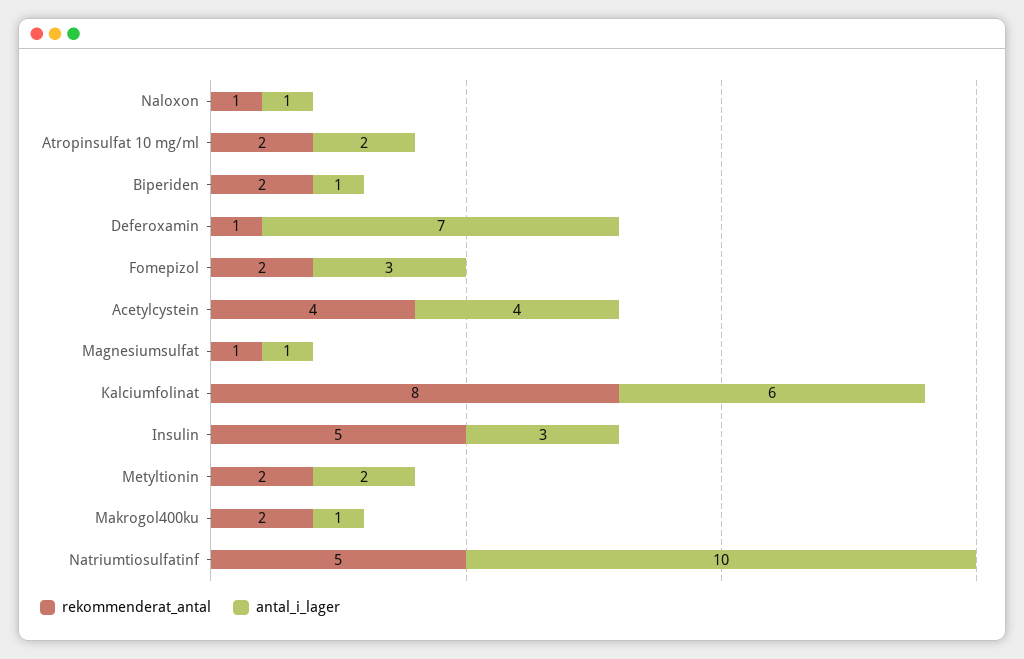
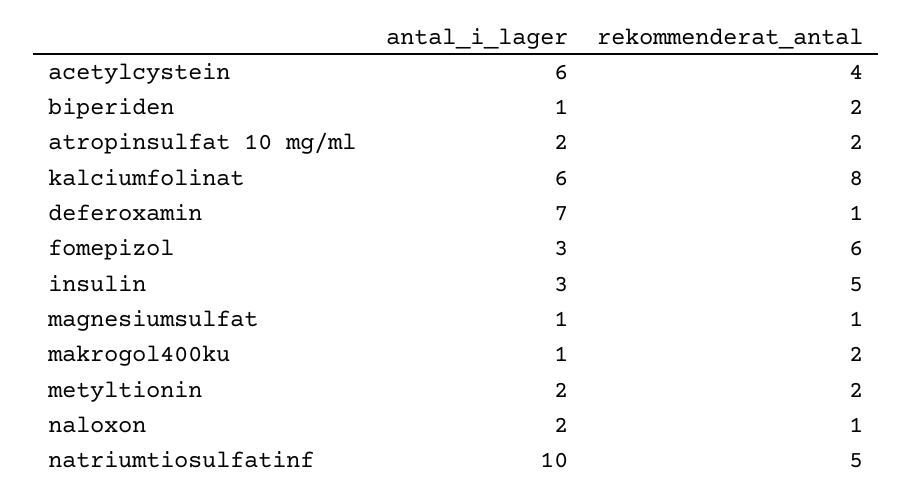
antal_i_lager, Naloxon: 1 -> 2
rekommenderat_antal, Fomepizol: 2 -> 6
antal_i_lager, Acetylcystein: 4 -> 6

